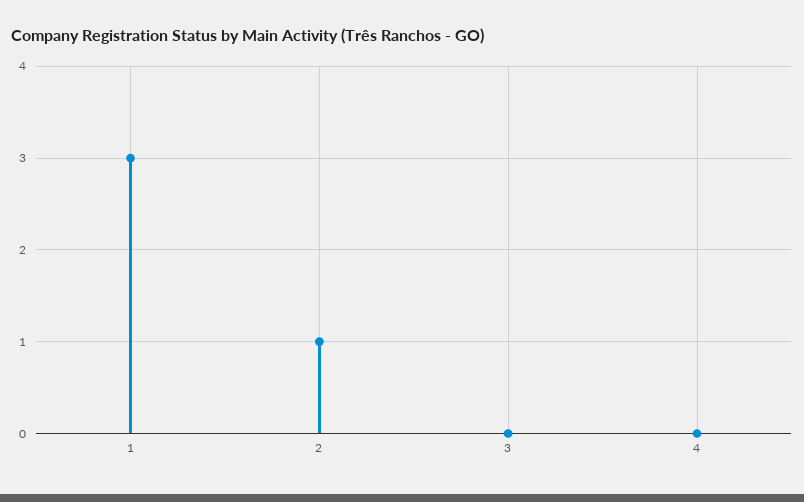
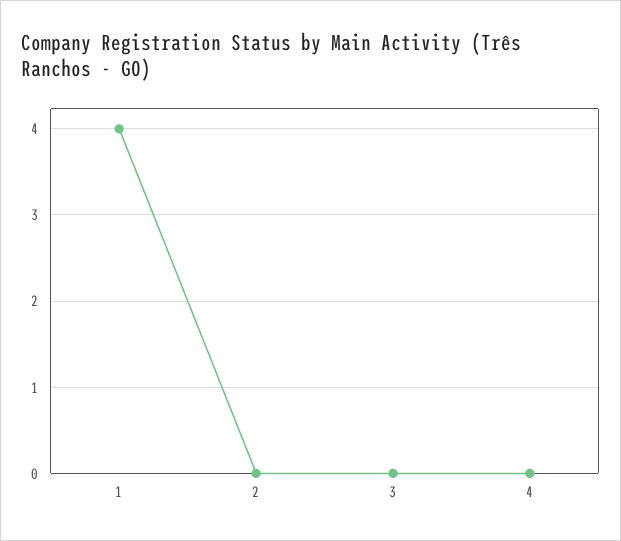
1: 3 -> 4
2: 1 -> 0

